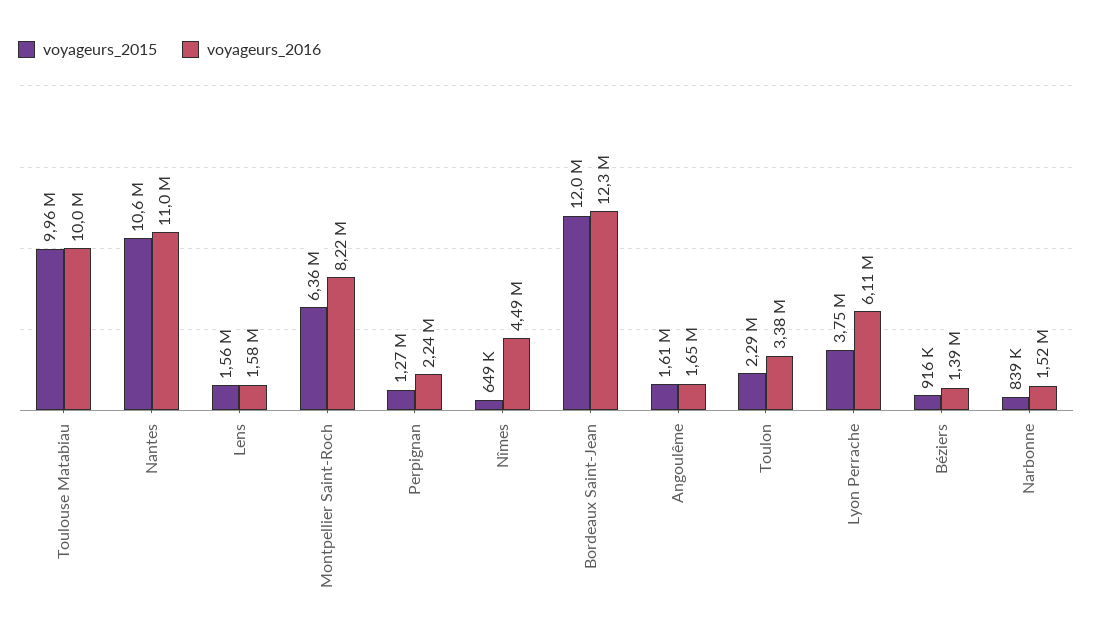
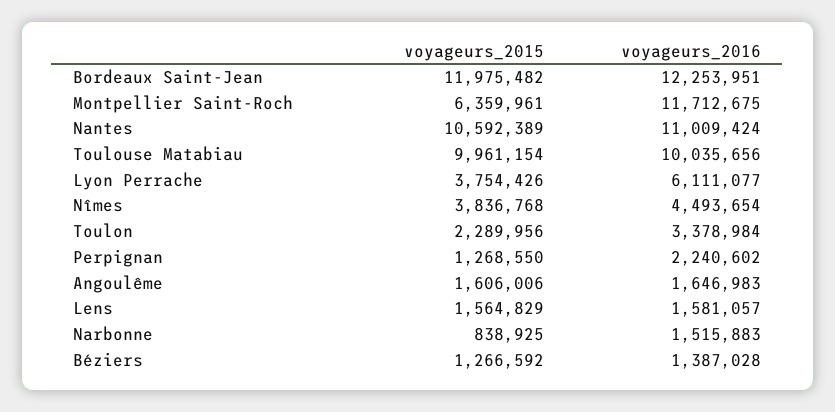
voyageurs_2016, Montpellier Saint-Roch: 8220000 -> 11712675
voyageurs_2015, Nîmes: 649000 -> 3836768
voyageurs_2015, Béziers: 916000 -> 1266592

